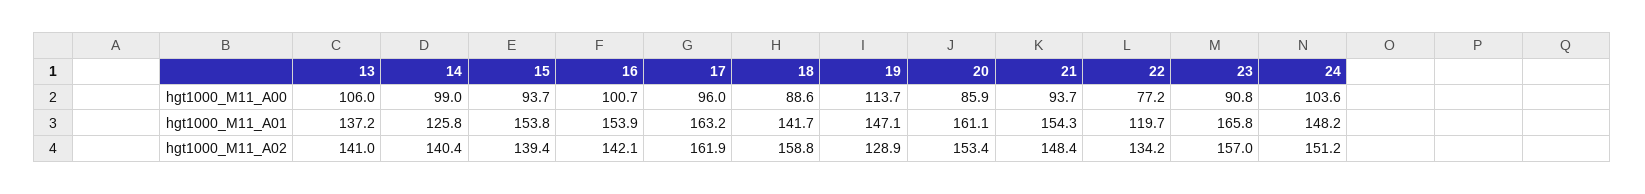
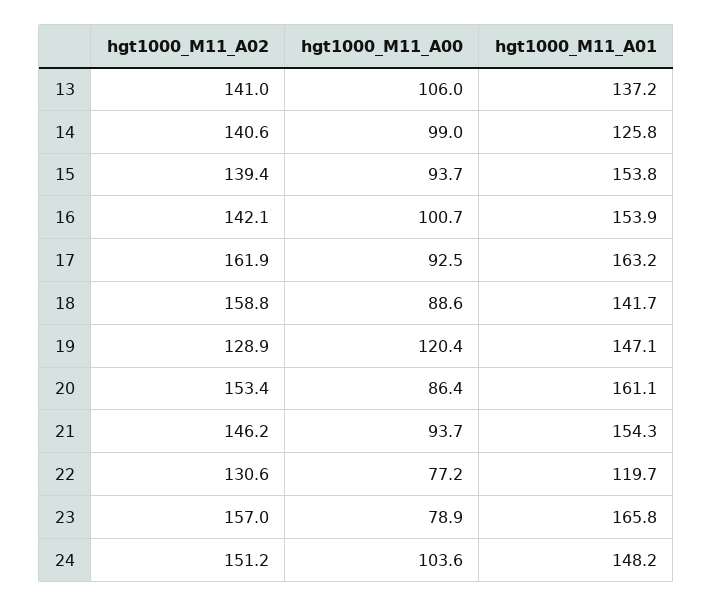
17, hgt1000_M11_A00: 96 -> 92.5
19, hgt1000_M11_A00: 113.7 -> 120.4
20, hgt1000_M11_A00: 85.9 -> 86.4
23, hgt1000_M11_A00: 90.8 -> 78.9
14, hgt1000_M11_A02: 140.4 -> 140.6
21, hgt1000_M11_A02: 148.4 -> 146.2
22, hgt1000_M11_A02: 134.2 -> 130.6

